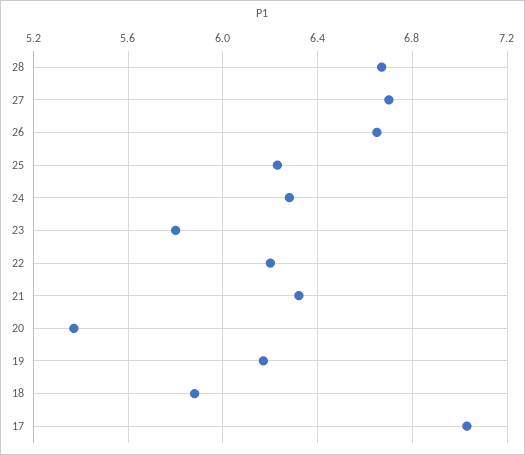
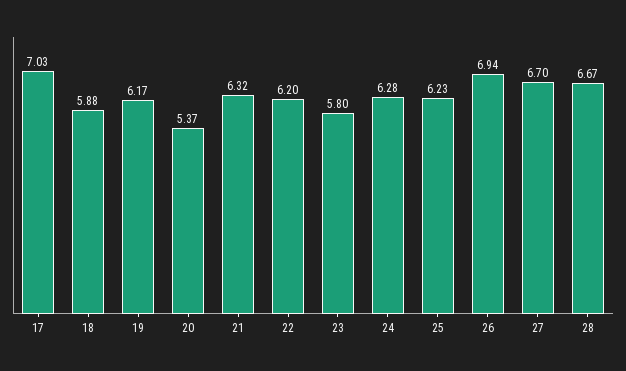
26: 6.65 -> 6.94

